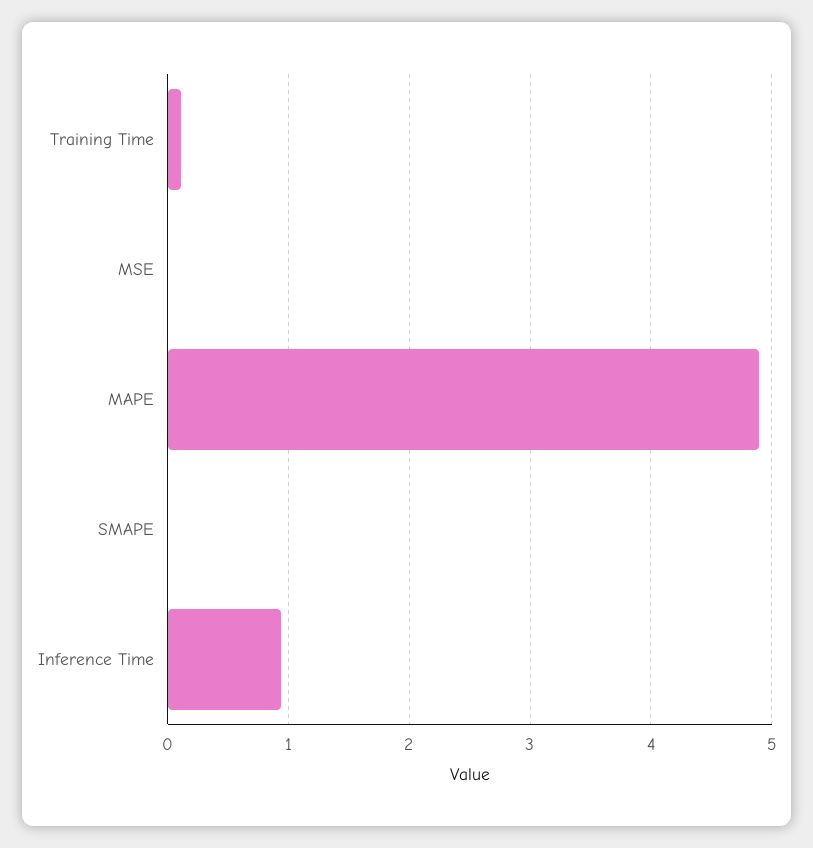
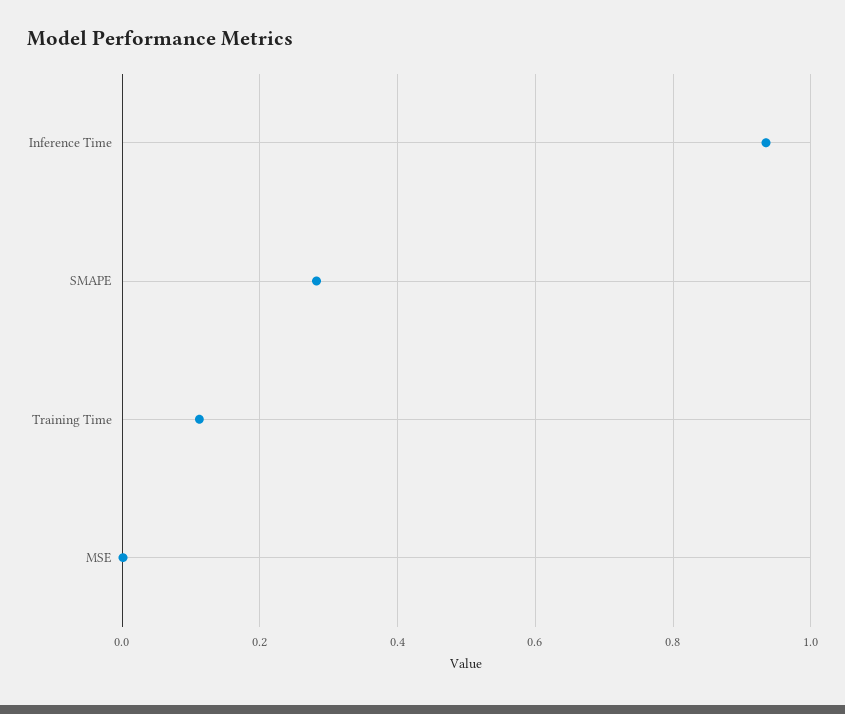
MAPE: 4.9 -> none
SMAPE: 0 -> 0.28

